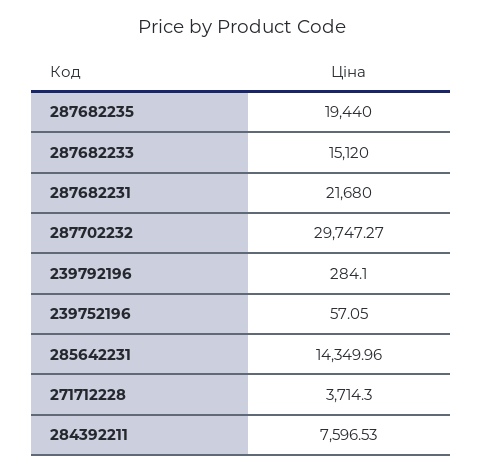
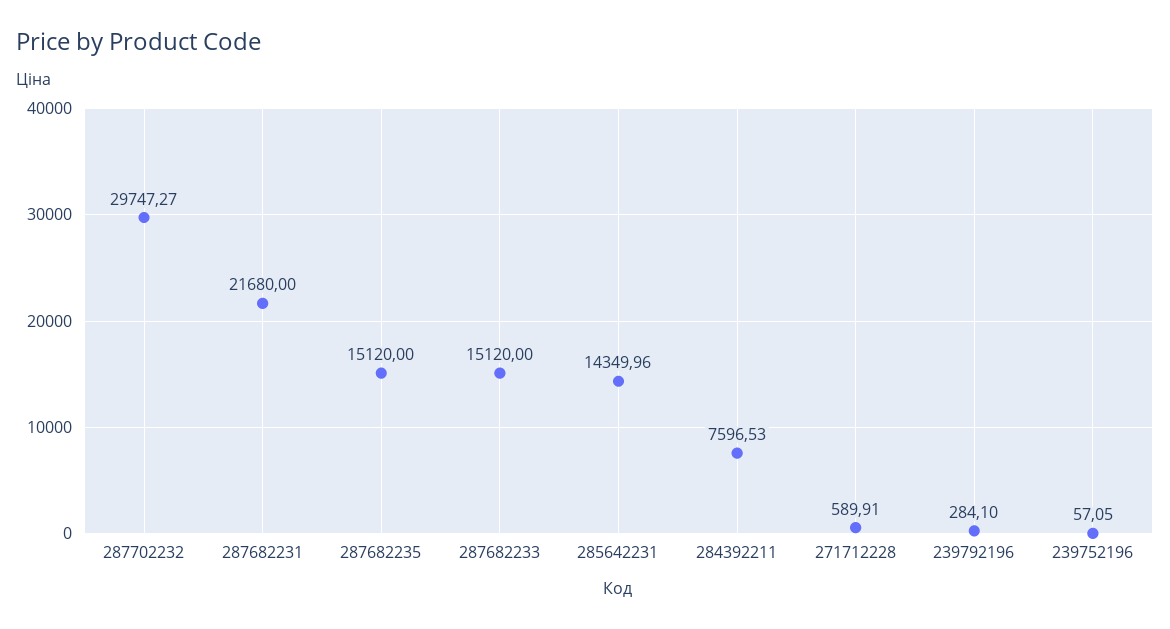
287682235: 19440 -> 15120
271712228: 3714.3 -> 589.91

